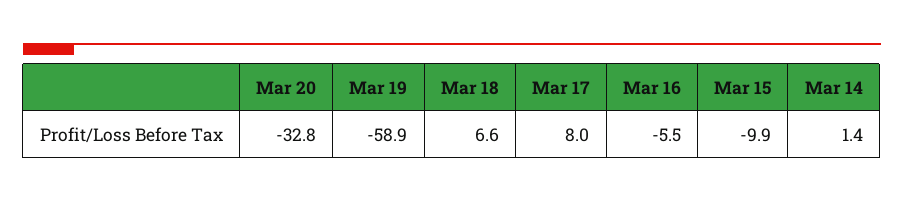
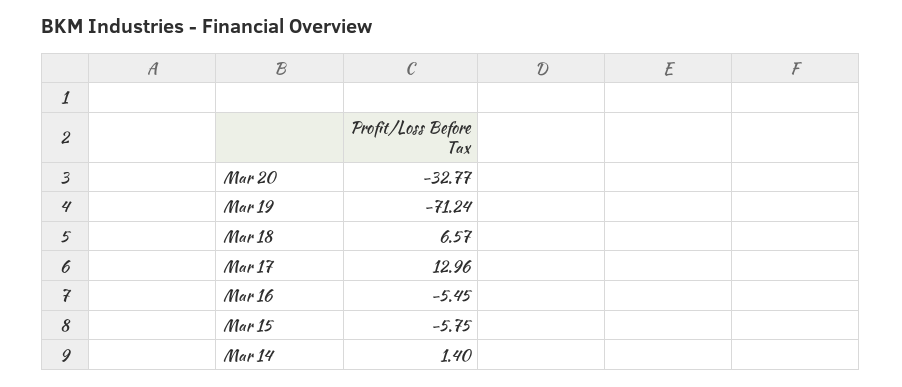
Mar 19: -58.9 -> -71.24
Mar 17: 8 -> 12.96
Mar 15: -9.9 -> -5.75

